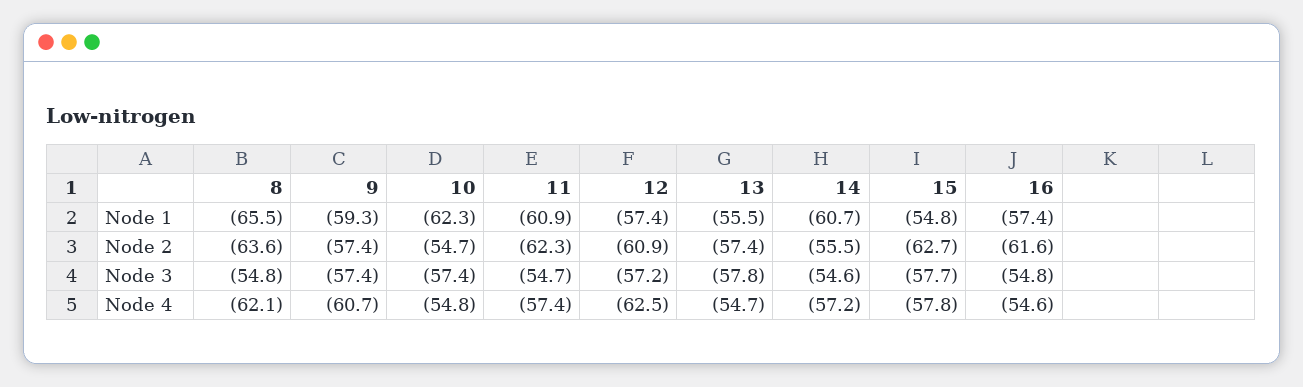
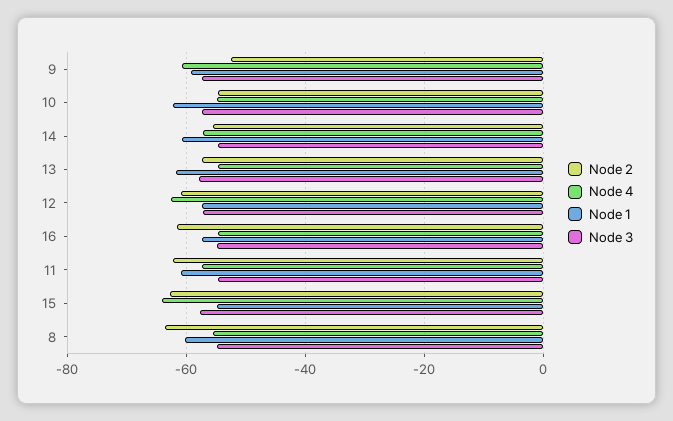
Node 1, 8: -65.5 -> -60
Node 1, 13: -55.5 -> -62
Node 2, 9: -57.4 -> -52
Node 4, 8: -62.1 -> -56
Node 4, 15: -57.8 -> -64

